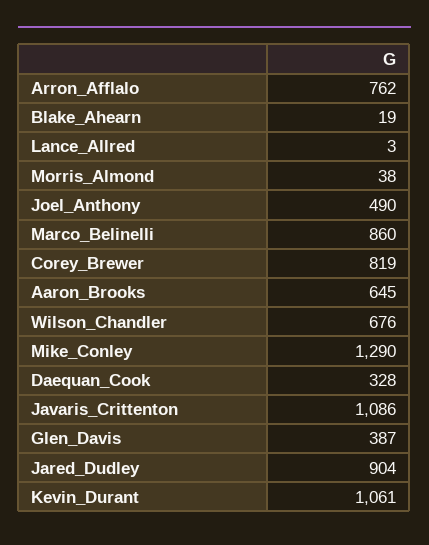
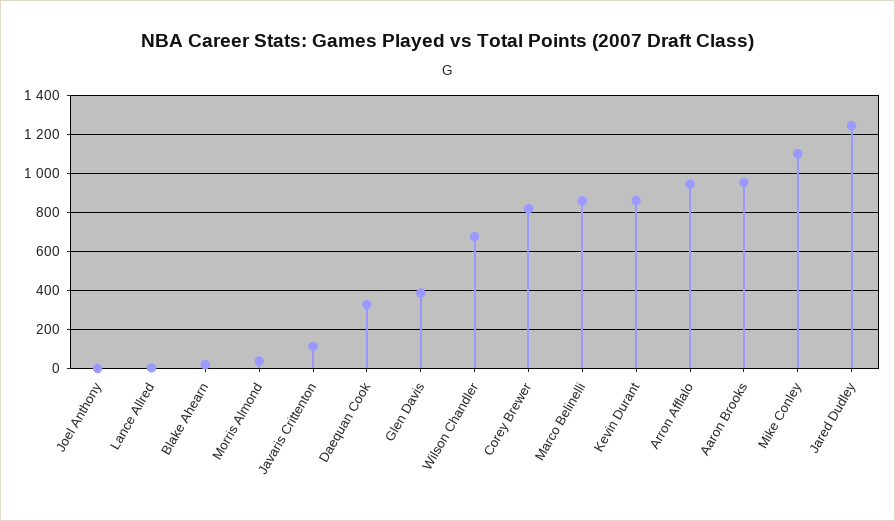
Arron_Afflalo: 762 -> 950
Joel_Anthony: 490 -> 0
Aaron_Brooks: 645 -> 950
Mike_Conley: 1290 -> 1100
Javaris_Crittenton: 1086 -> 100
Jared_Dudley: 904 -> 1250
Kevin_Durant: 1061 -> 850

